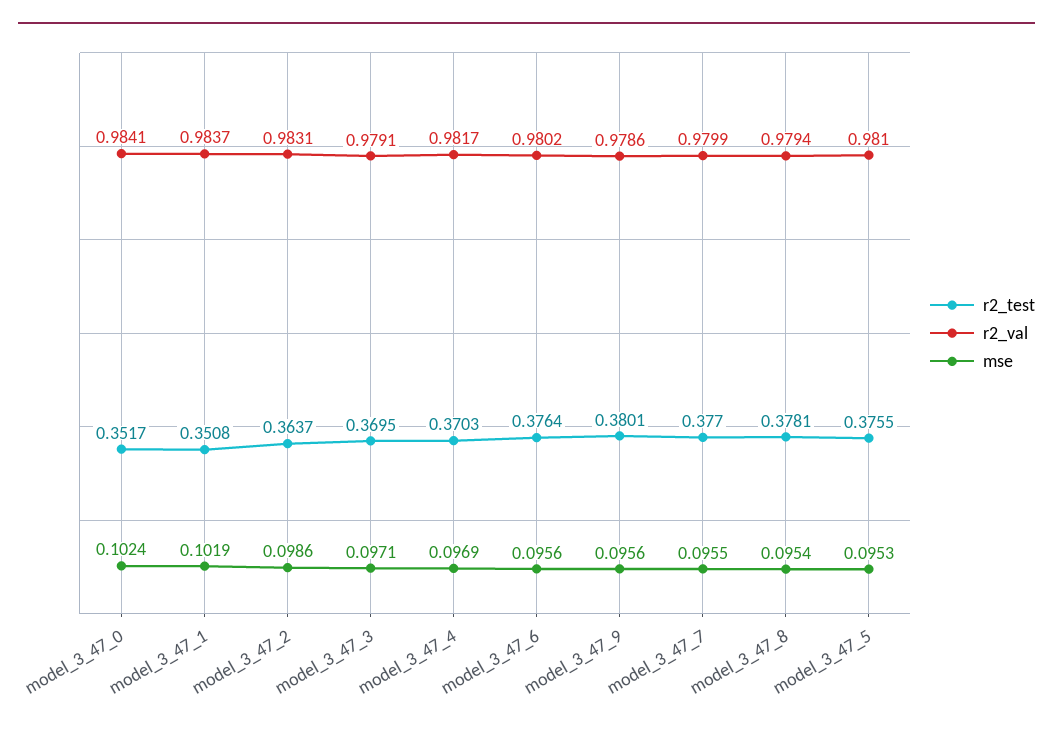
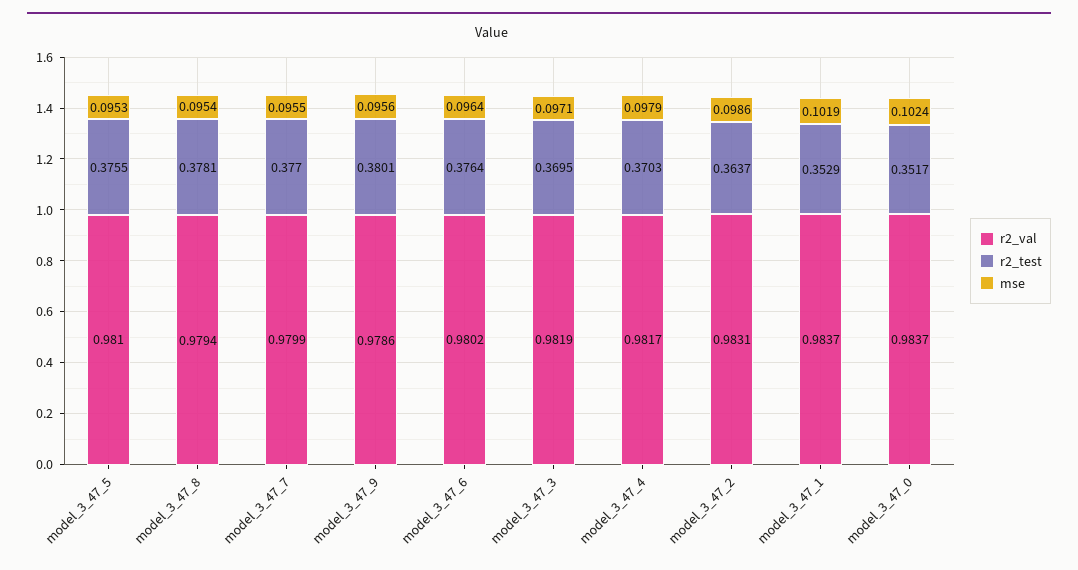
r2_val, model_3_47_0: 0.9841 -> 0.9837
r2_test, model_3_47_1: 0.3508 -> 0.3529
r2_val, model_3_47_3: 0.9791 -> 0.9819
mse, model_3_47_4: 0.0969 -> 0.0979
mse, model_3_47_6: 0.0956 -> 0.0964

